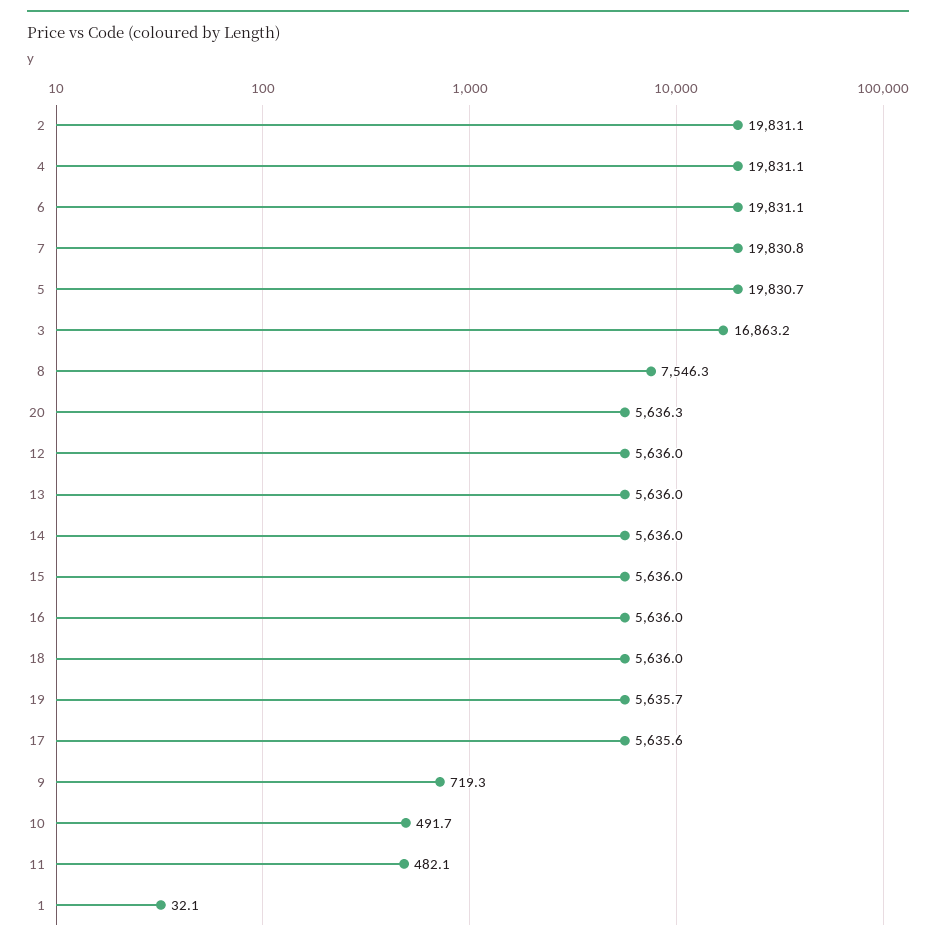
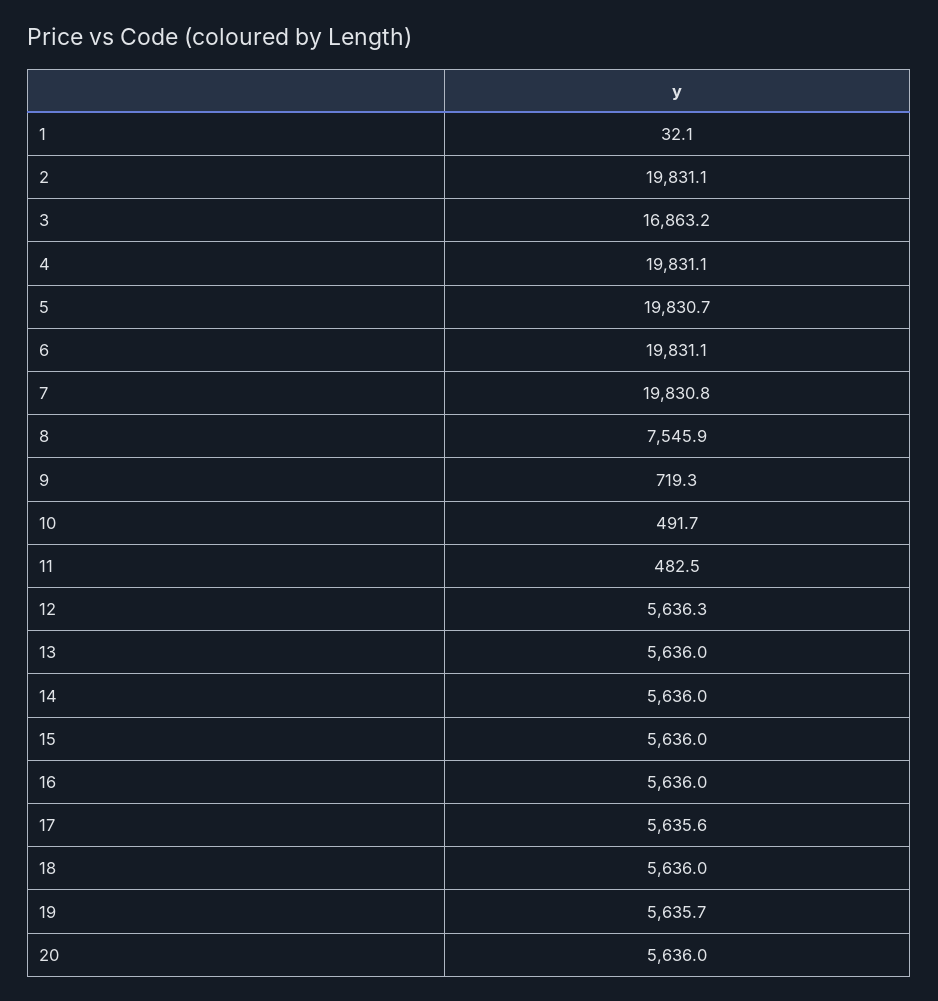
8: 7546.3 -> 7545.9
20: 5636.3 -> 5636
12: 5636 -> 5636.3
11: 482.1 -> 482.5

